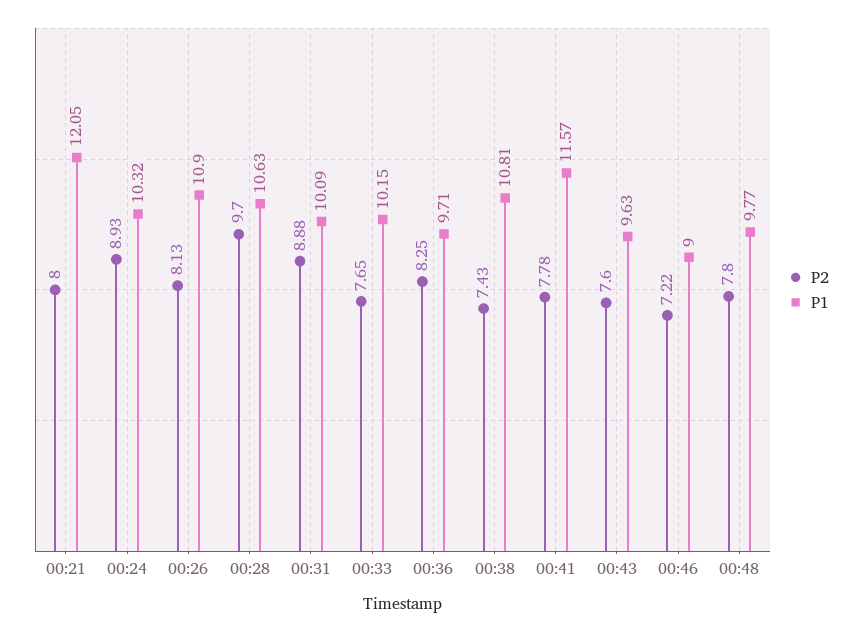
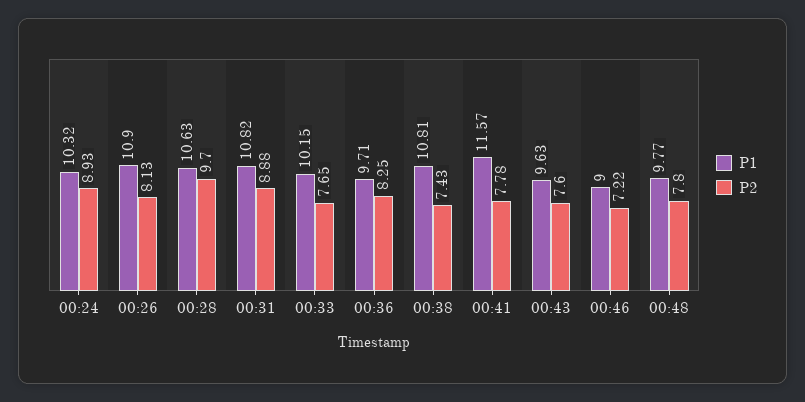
P2, 00:21: 8 -> none
P1, 00:21: 12.05 -> none
P1, 00:31: 10.09 -> 10.82

